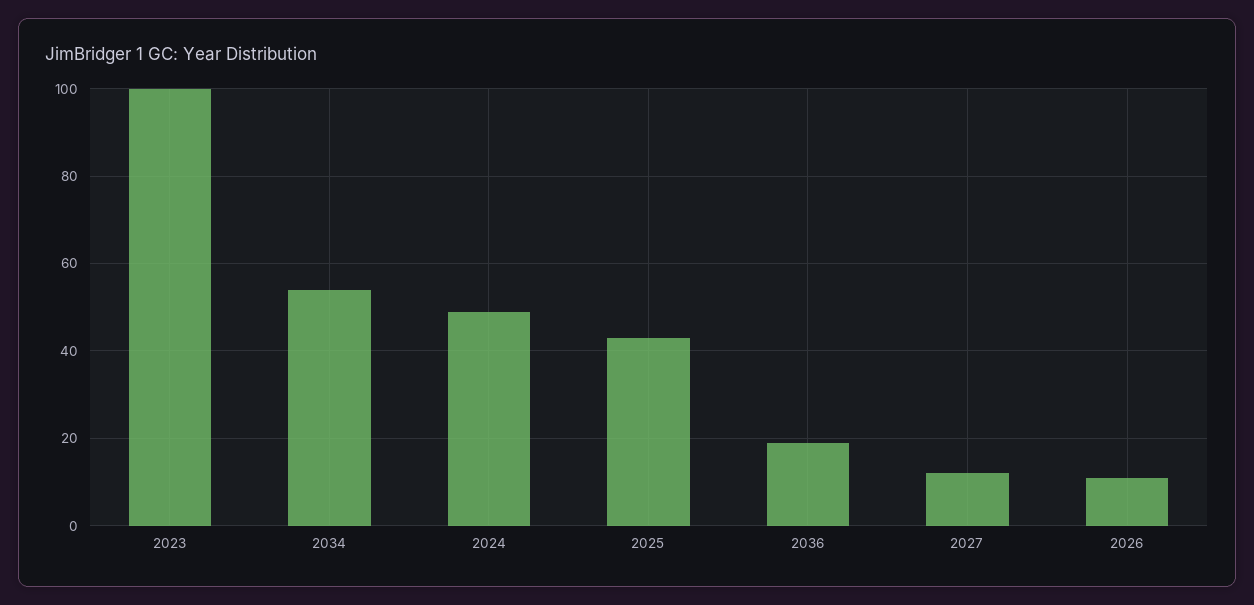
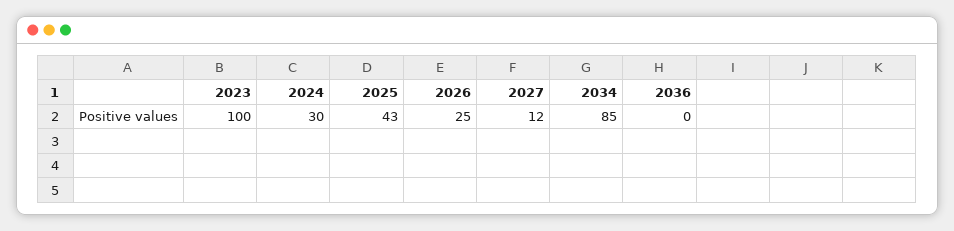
2034: 55 -> 85
2024: 50 -> 30
2036: 20 -> 0
2026: 10 -> 25

